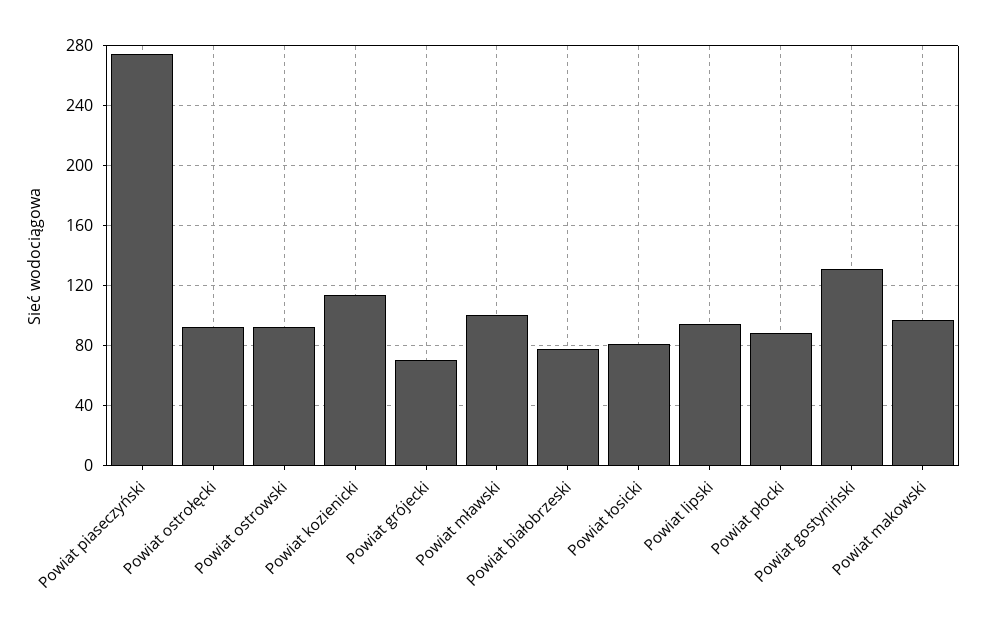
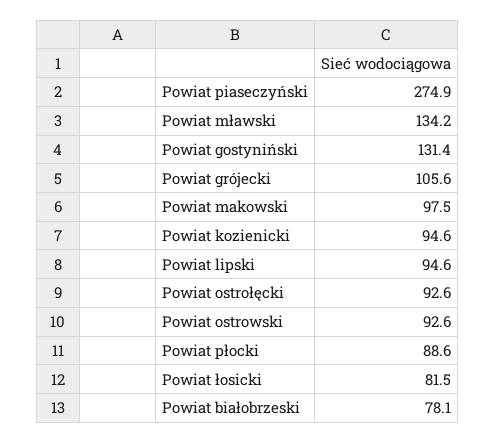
Powiat kozienicki: 115 -> 94.6
Powiat grójecki: 70 -> 105.6
Powiat mławski: 100 -> 134.2

